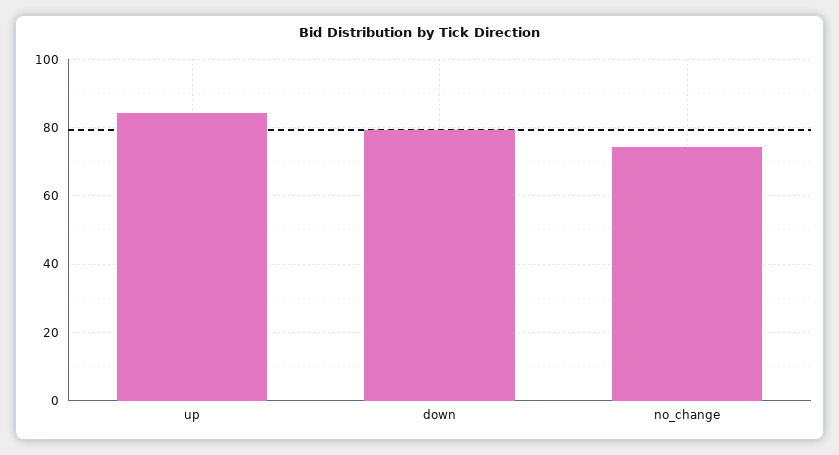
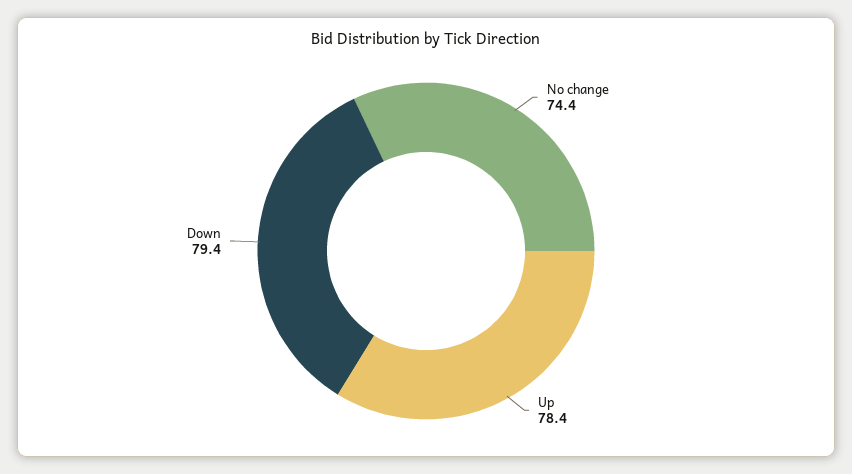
up: 84 -> 78.4

